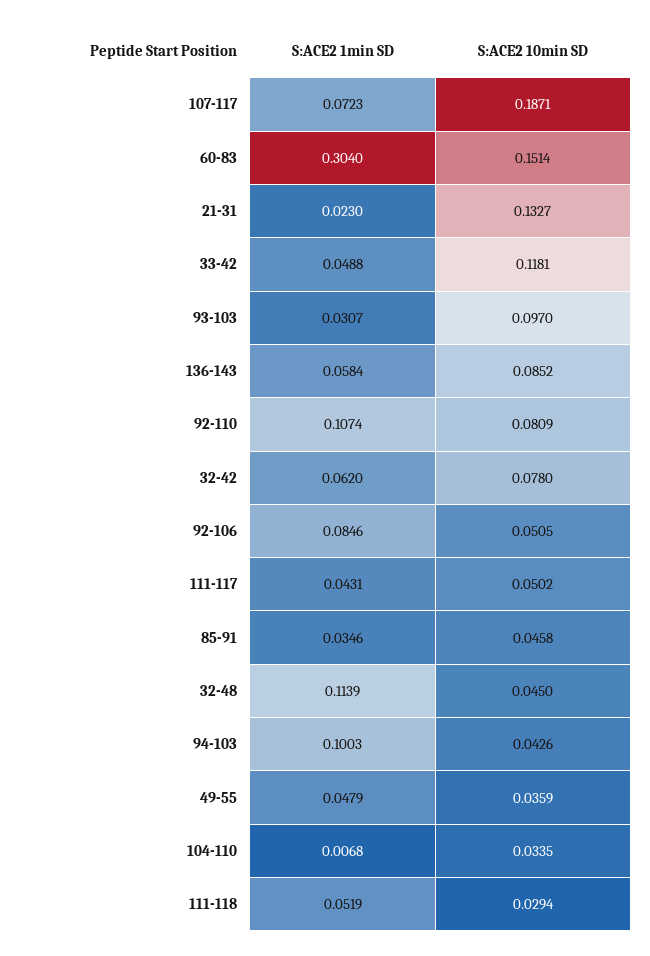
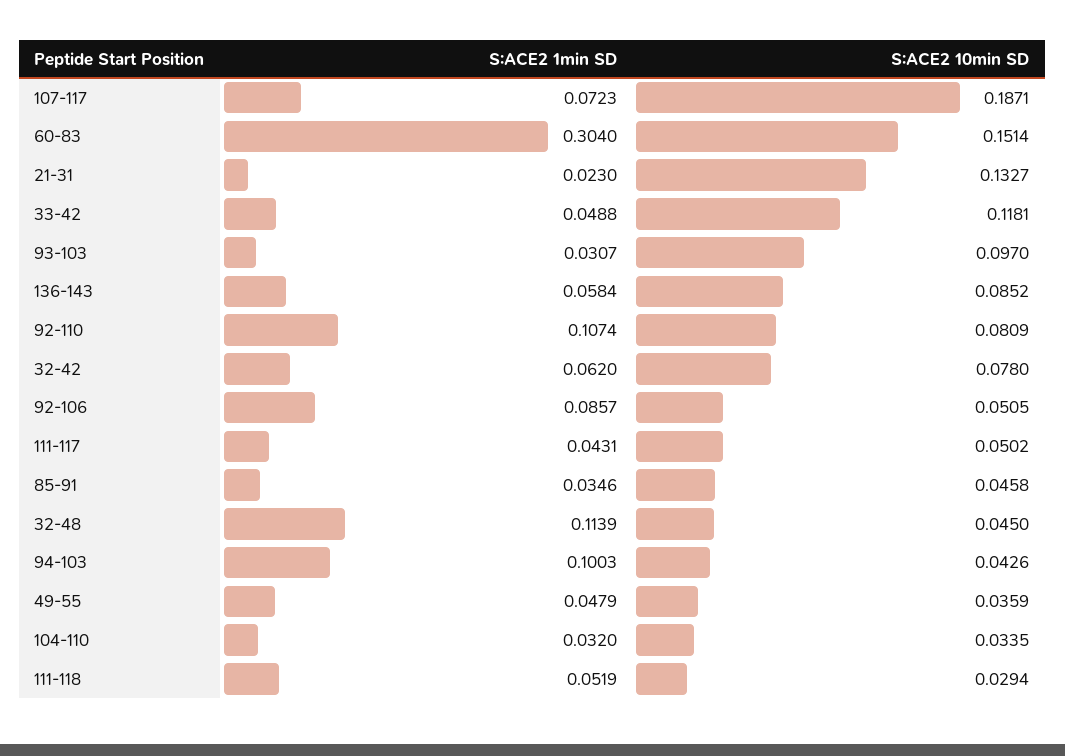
S:ACE2 1min SD, 92-106: 0.0846 -> 0.0857
S:ACE2 1min SD, 104-110: 0.0068 -> 0.032

